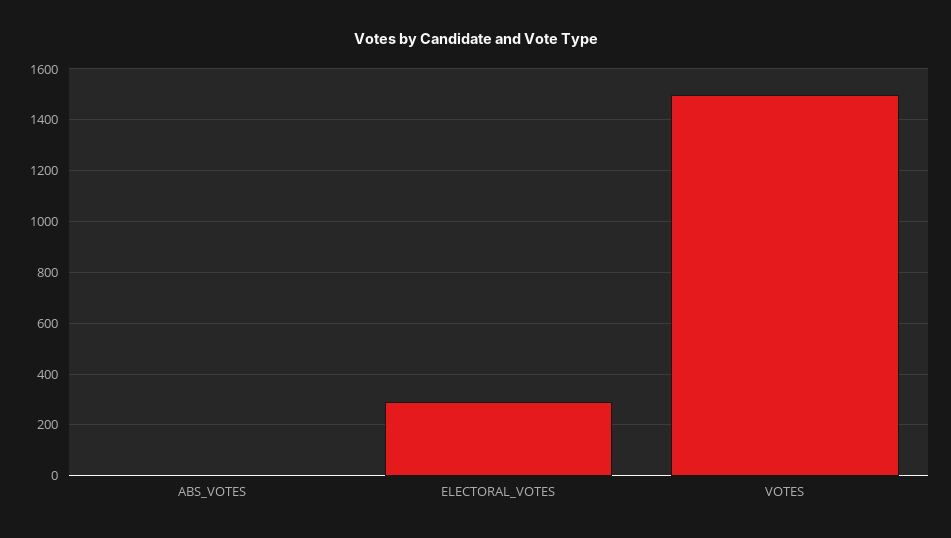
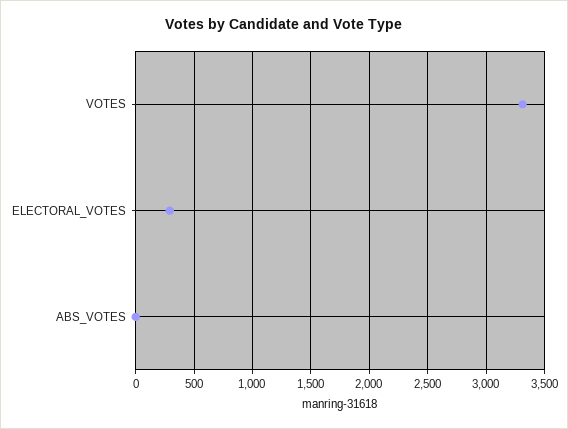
VOTES: 1500 -> 3300

